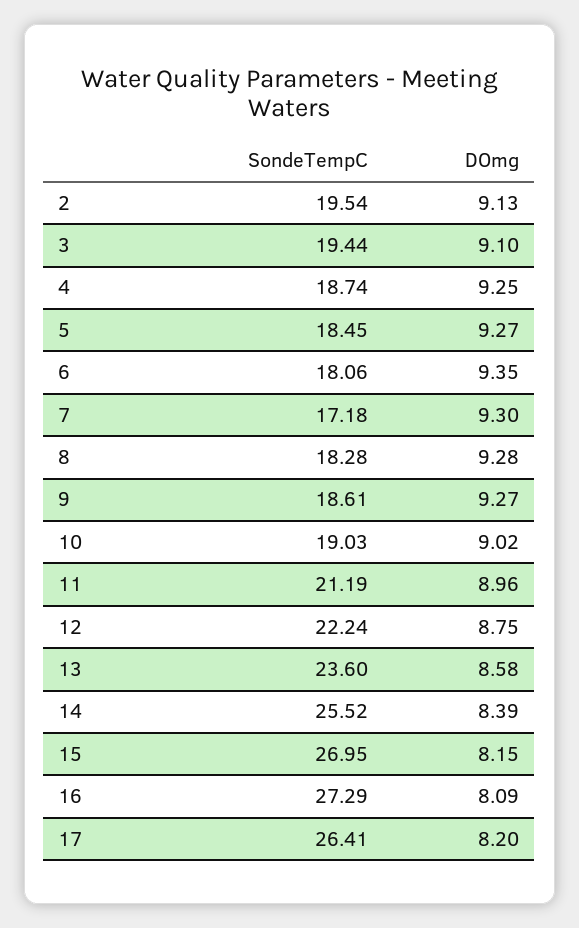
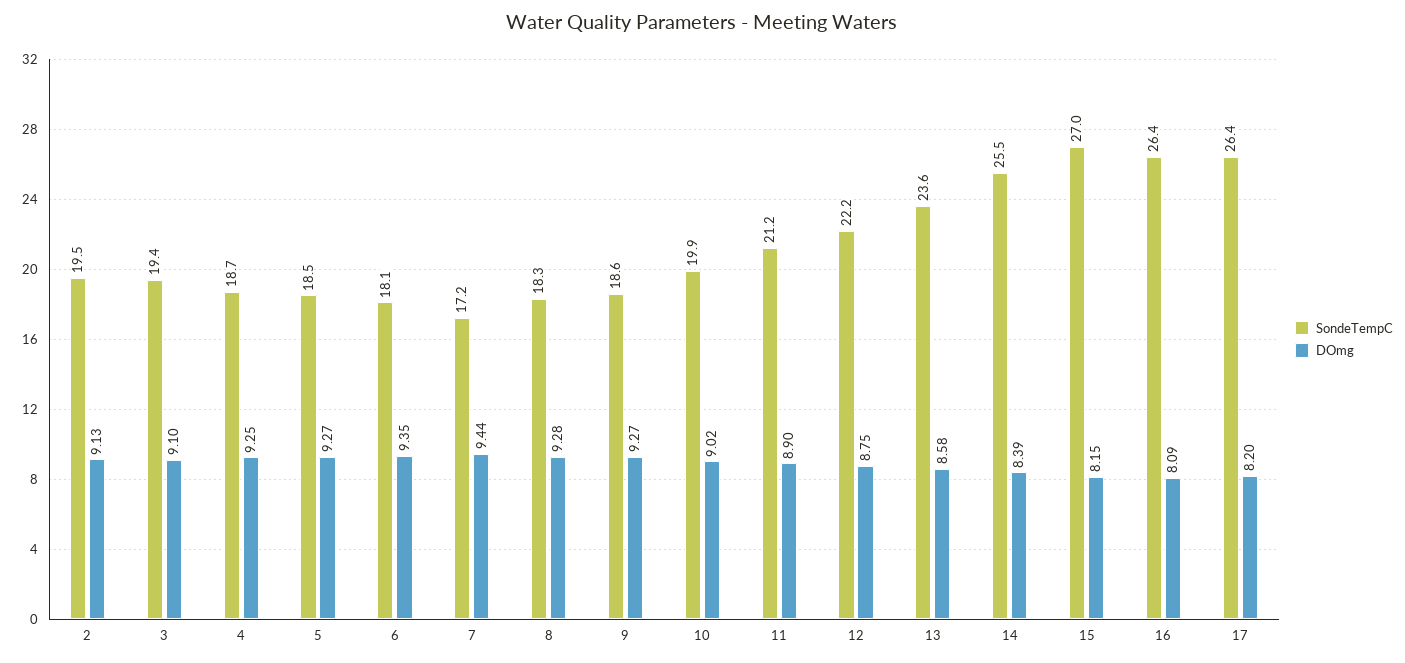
DOmg, 7: 9.3 -> 9.44
SondeTempC, 10: 19.03 -> 19.9
DOmg, 11: 8.96 -> 8.9
SondeTempC, 16: 27.29 -> 26.4

